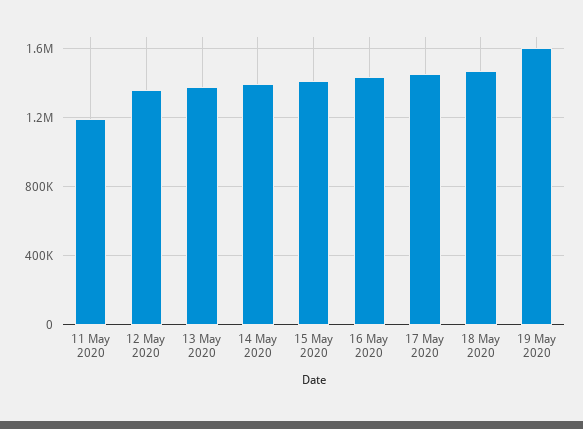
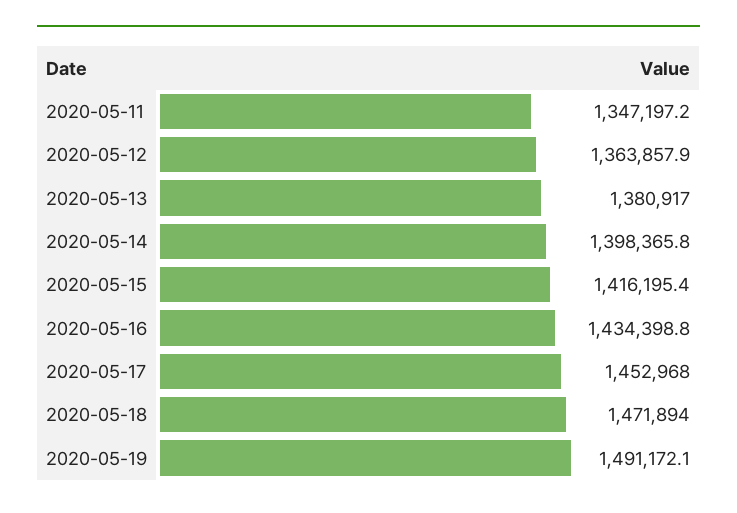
11 May 2020: 1200000 -> 1347197.2
19 May 2020: 1600000 -> 1491172.1

